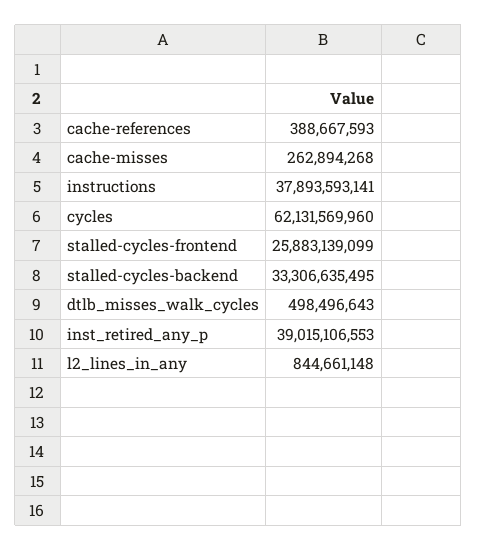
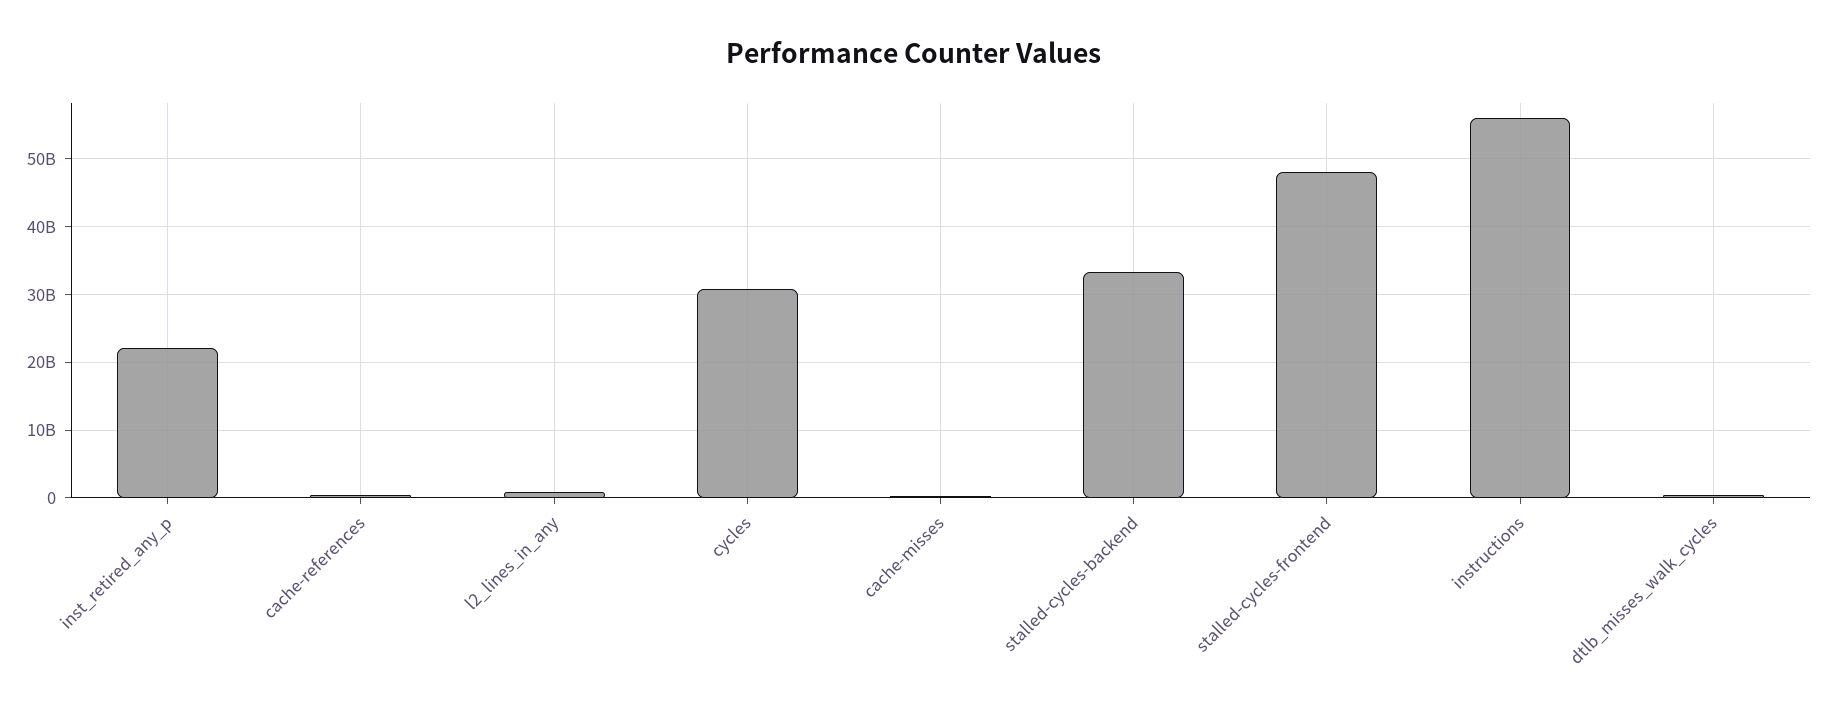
instructions: 37893593141 -> 56000000000
cycles: 62131569960 -> 31000000000
stalled-cycles-frontend: 25883139099 -> 48000000000
inst_retired_any_p: 39015106553 -> 22000000000

